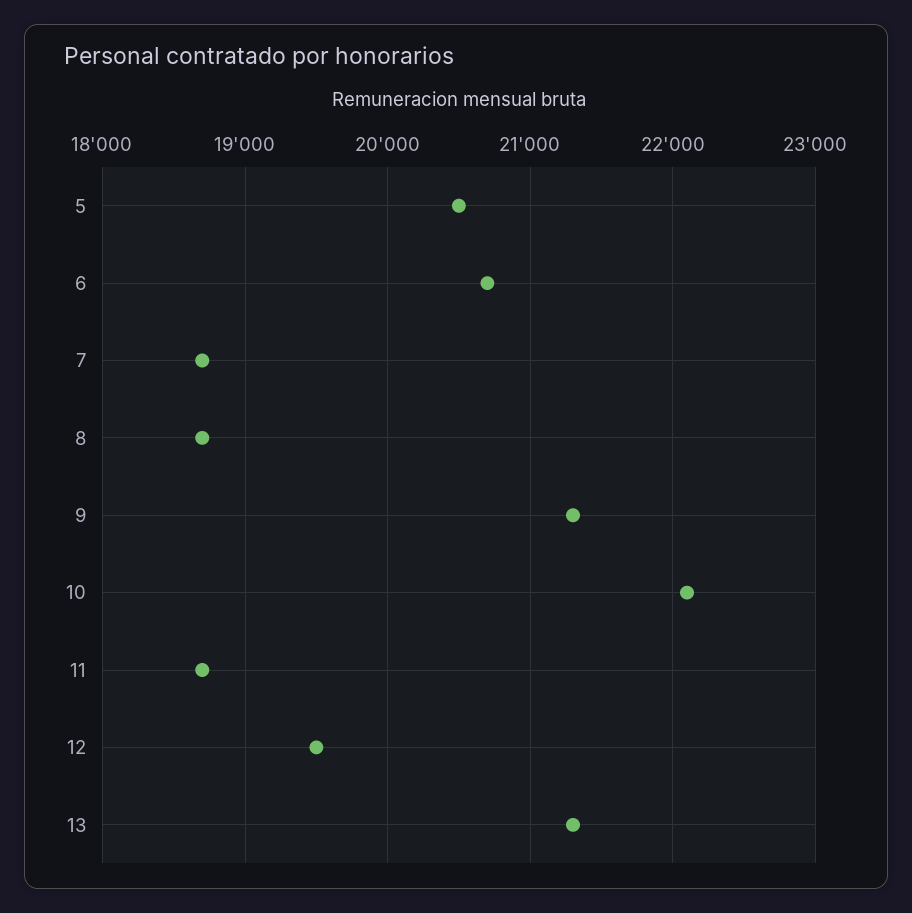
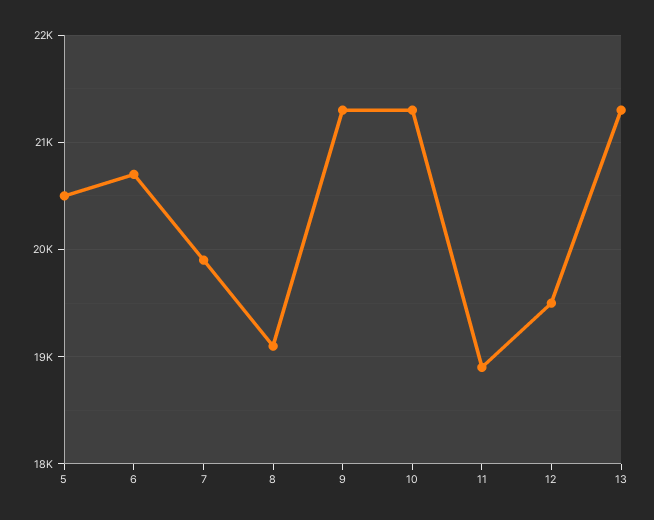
7: 18700 -> 19900
8: 18700 -> 19100
10: 22100 -> 21300
11: 18700 -> 18900

